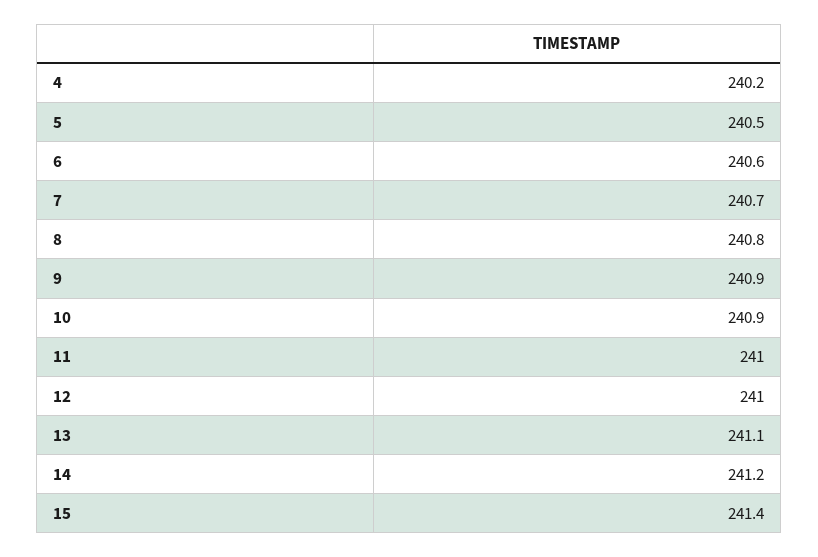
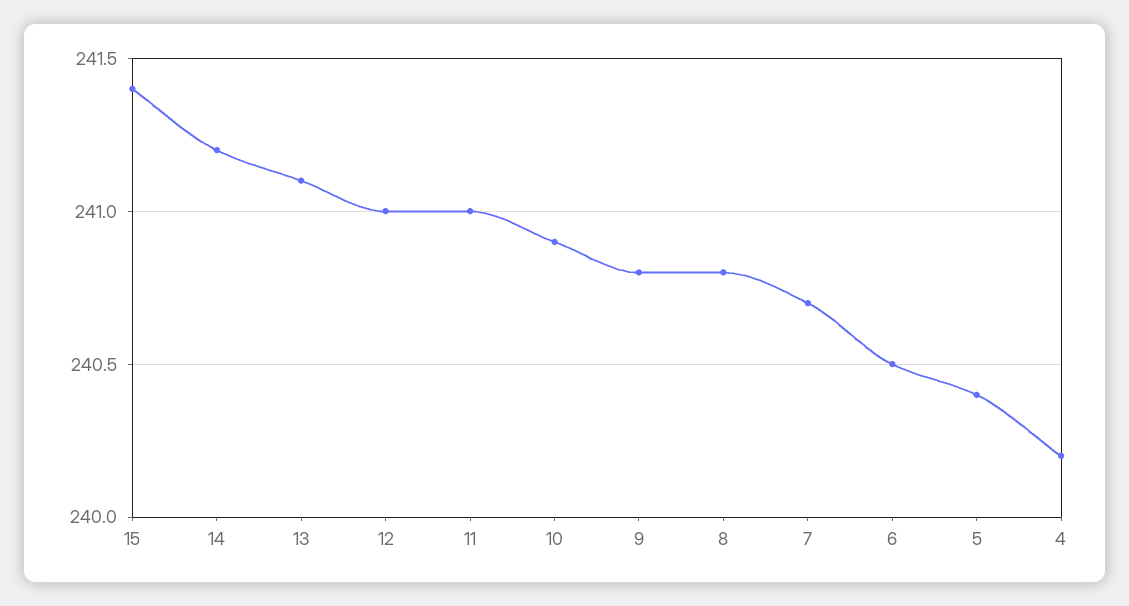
5: 240.5 -> 240.4
6: 240.6 -> 240.5
9: 240.9 -> 240.8

